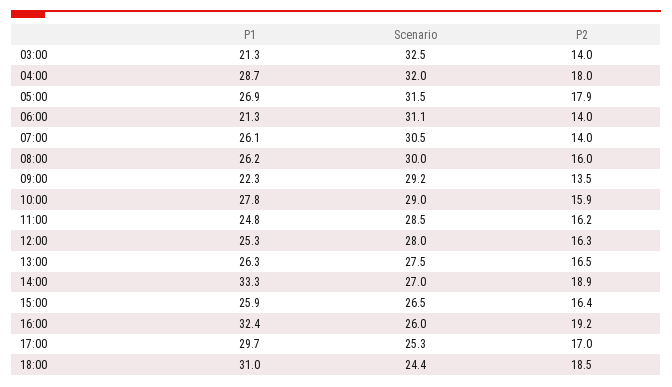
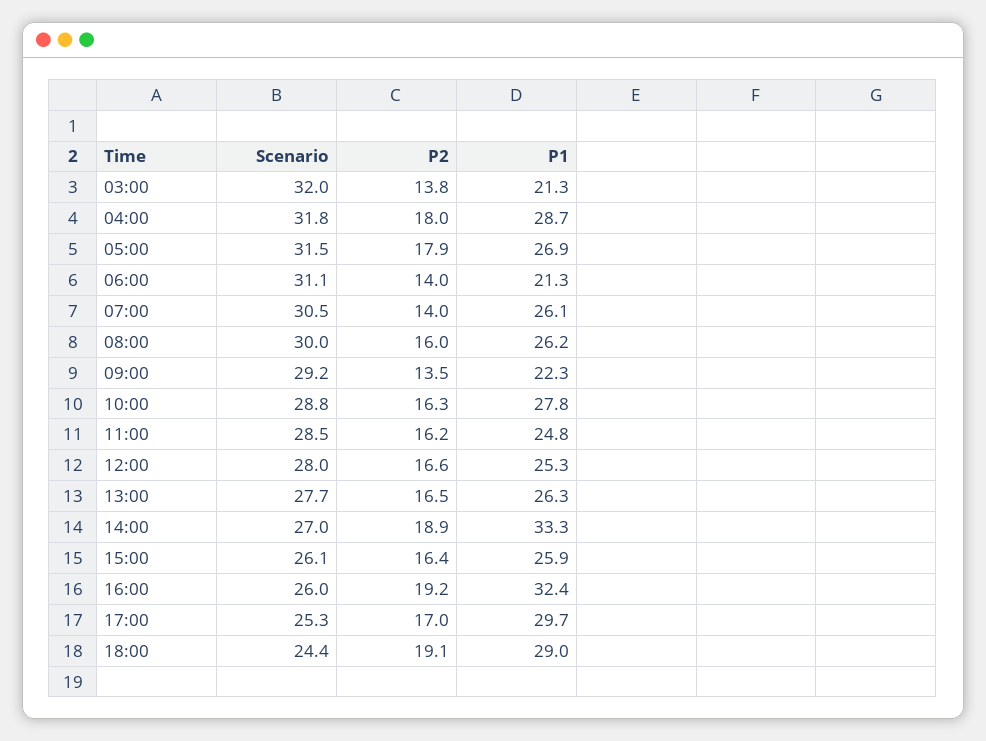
Scenario, 03:00: 32.5 -> 32
P2, 03:00: 14 -> 13.8
Scenario, 04:00: 32 -> 31.8
Scenario, 10:00: 29 -> 28.8
P2, 10:00: 15.9 -> 16.3
P2, 12:00: 16.3 -> 16.6
Scenario, 13:00: 27.5 -> 27.7
Scenario, 15:00: 26.5 -> 26.1
P1, 18:00: 31 -> 29
P2, 18:00: 18.5 -> 19.1

